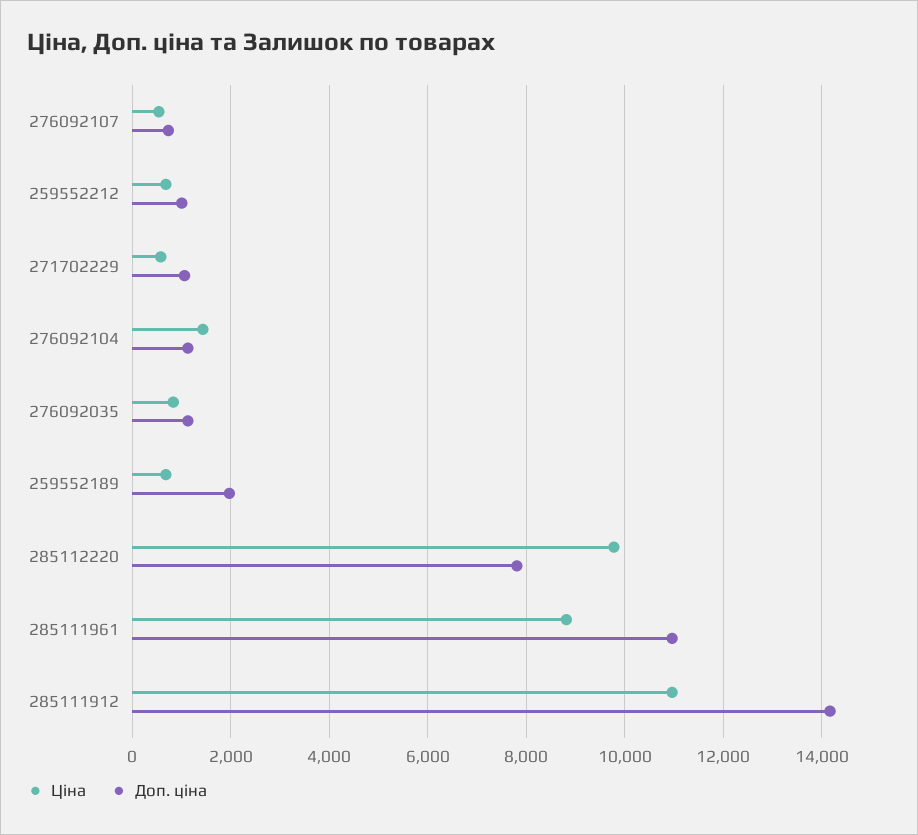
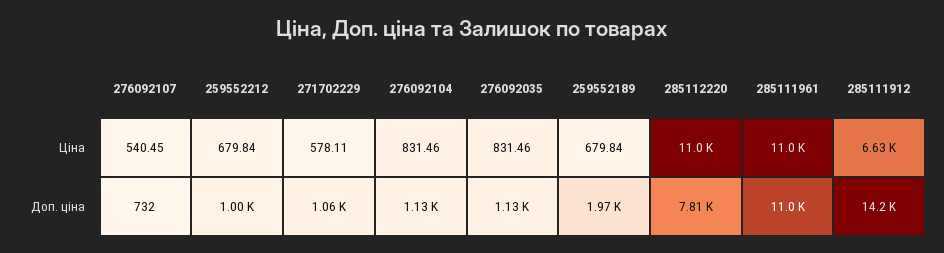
Ціна, 276092104: 1400 -> 831.46
Ціна, 285112220: 9800 -> 11000
Ціна, 285111961: 8800 -> 11000
Ціна, 285111912: 11000 -> 6630

